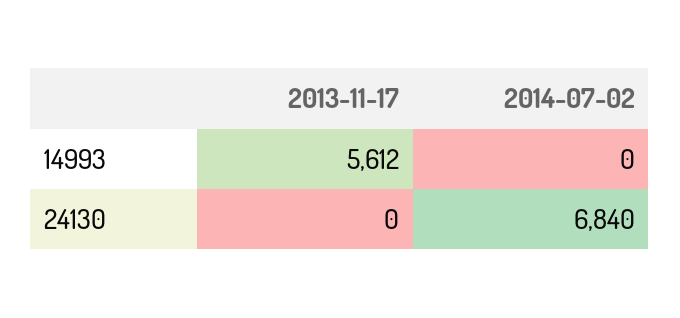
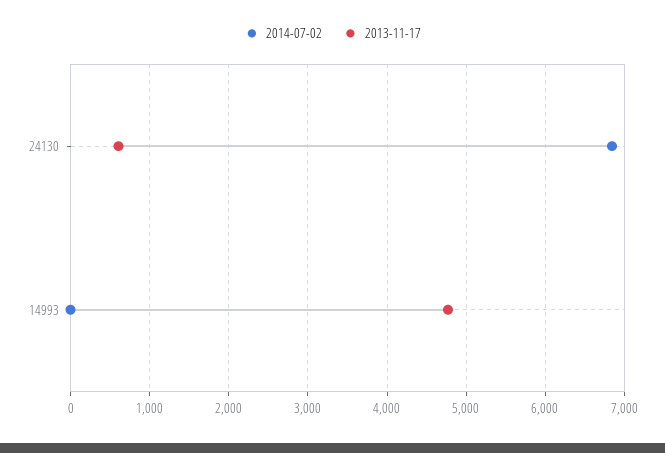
2013-11-17, 14993: 5612 -> 4800
2013-11-17, 24130: 0 -> 600

